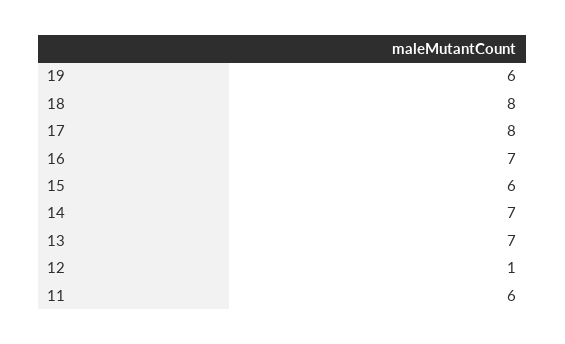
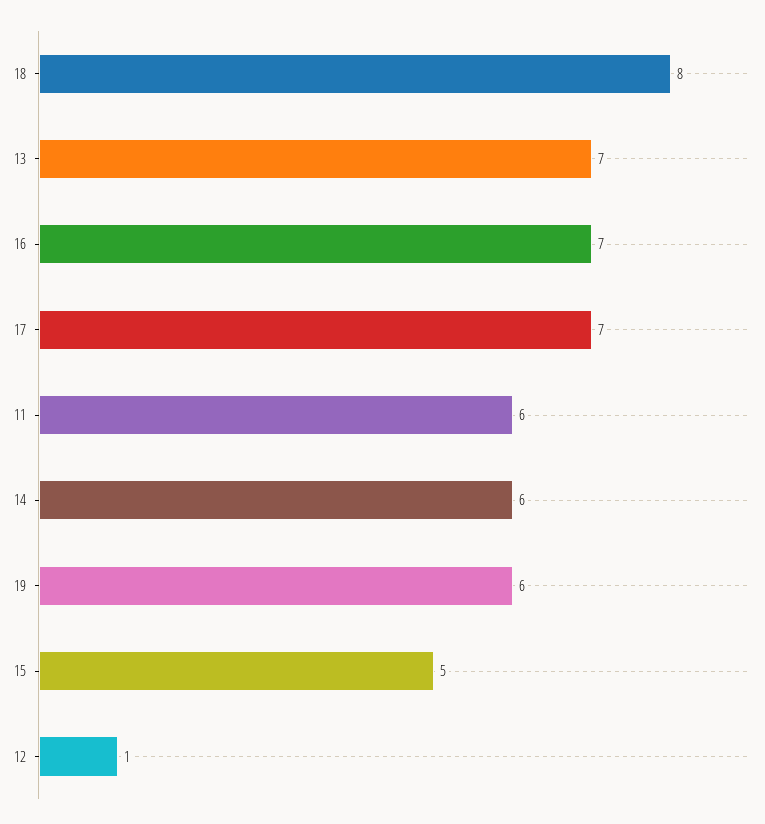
17: 8 -> 7
15: 6 -> 5
14: 7 -> 6

